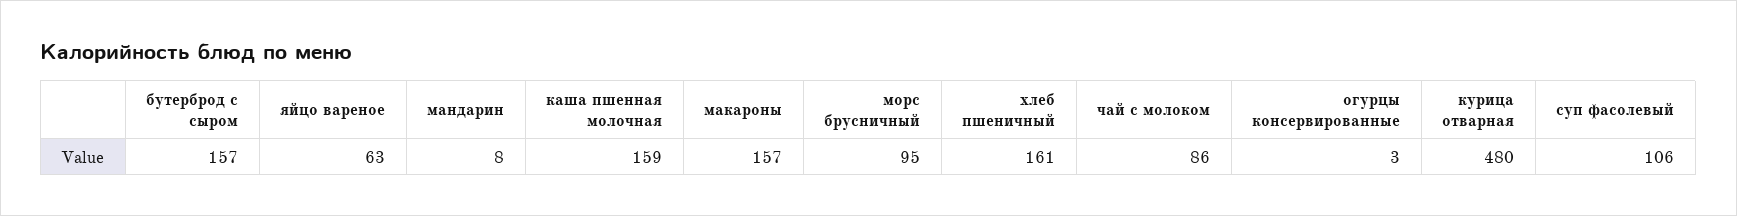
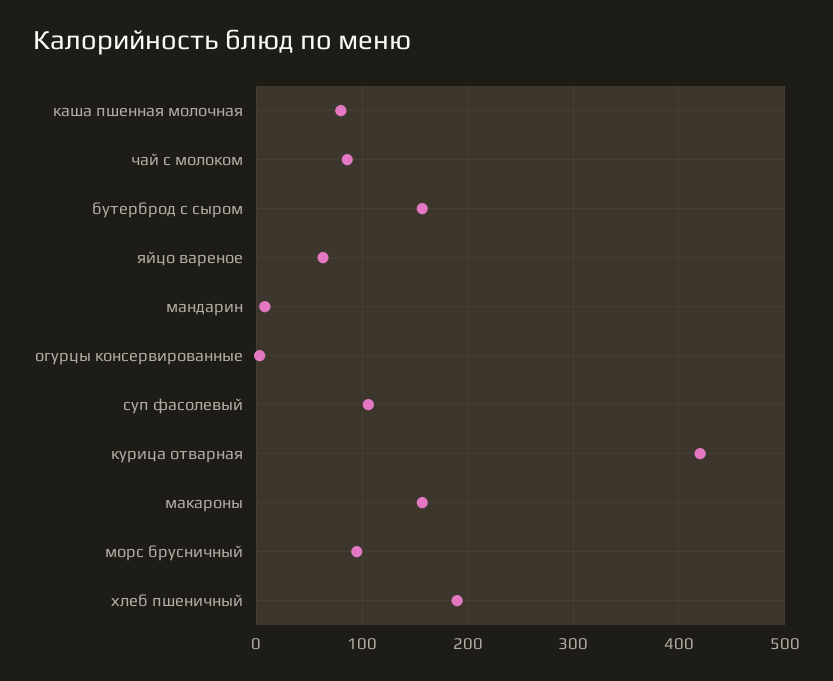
каша пшенная молочная: 159 -> 80
хлеб пшеничный: 161 -> 190
курица отварная: 480 -> 420

